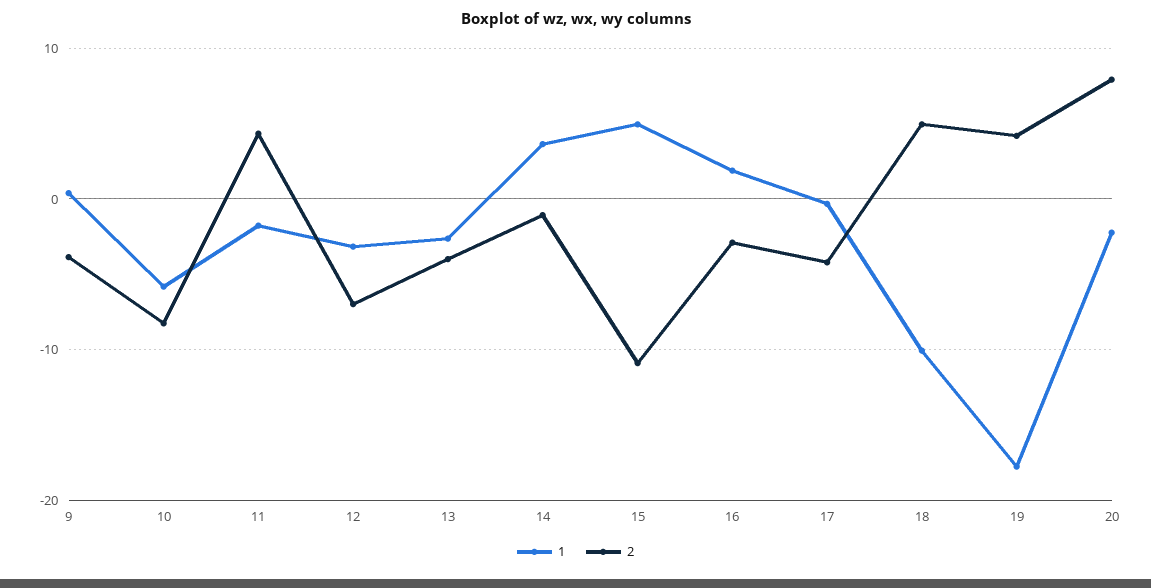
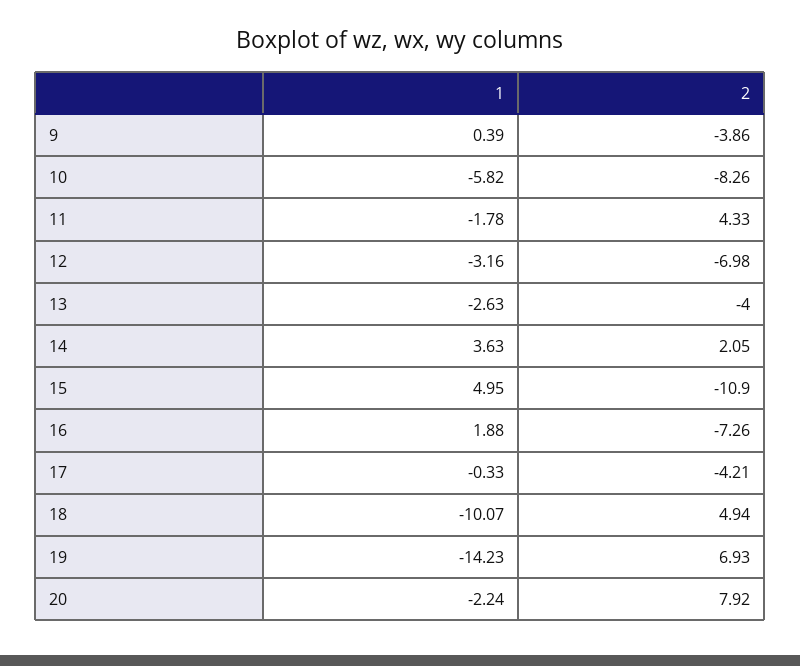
2, 14: -1 -> 2.05
2, 16: -3 -> -7.26
1, 19: -18 -> -14.23
2, 19: 4 -> 6.93

